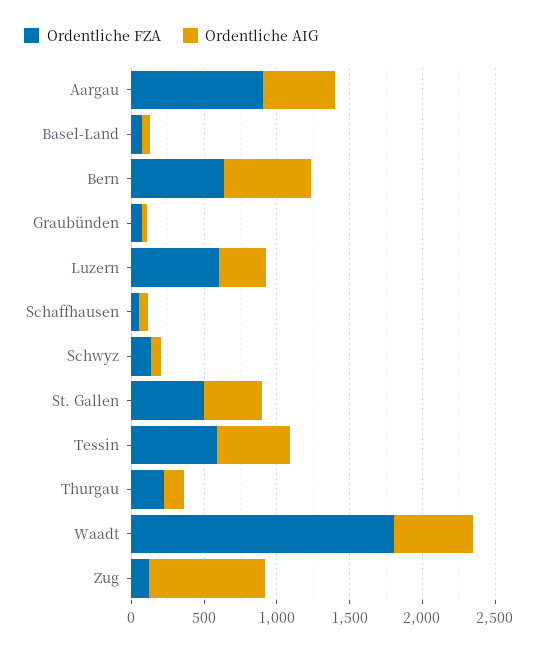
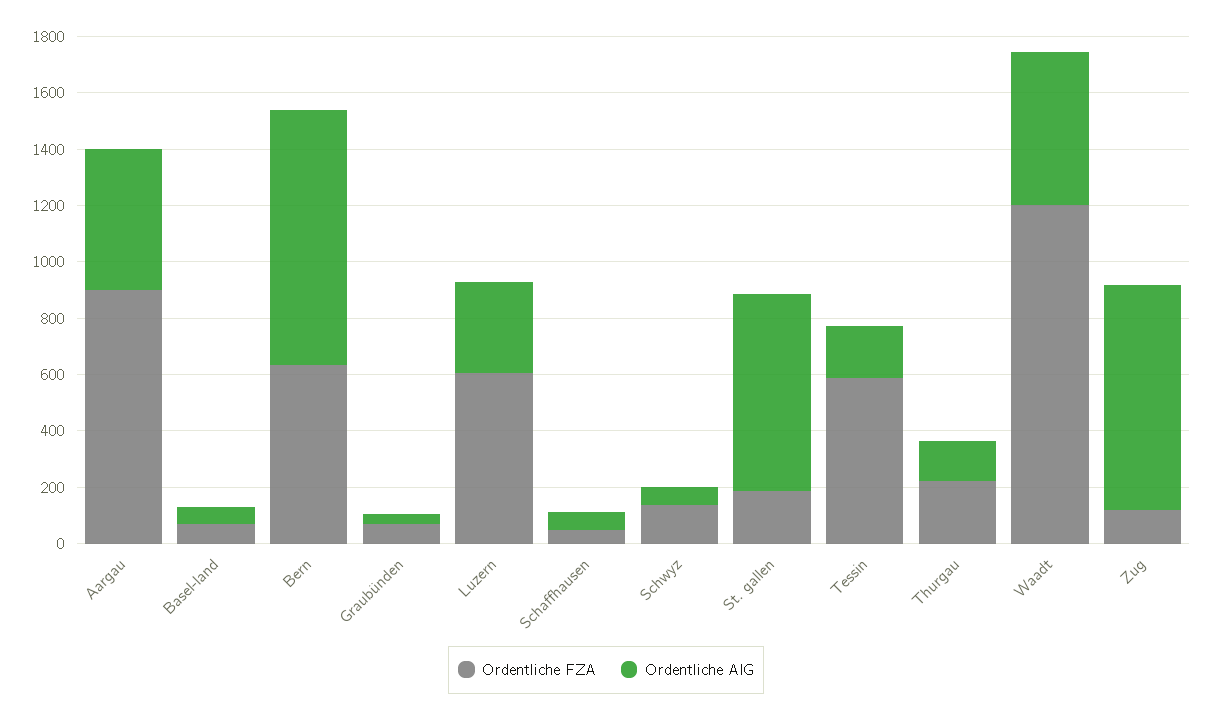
Ordentliche AIG, Bern: 600 -> 900
Ordentliche FZA, St. Gallen: 500 -> 200
Ordentliche AIG, St. Gallen: 400 -> 700
Ordentliche AIG, Tessin: 500 -> 200
Ordentliche FZA, Waadt: 1800 -> 1200

